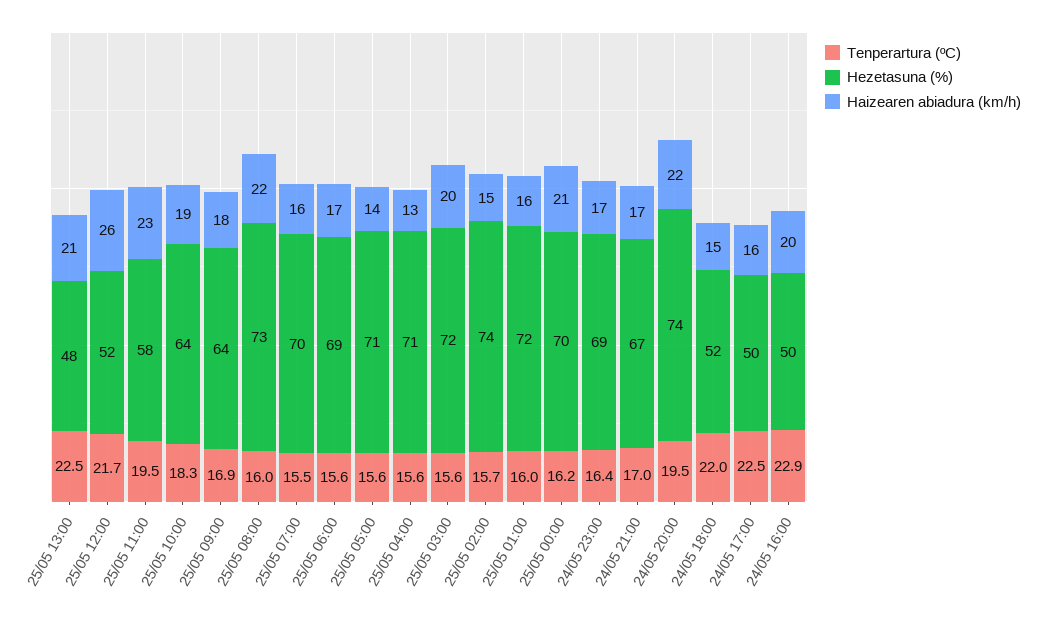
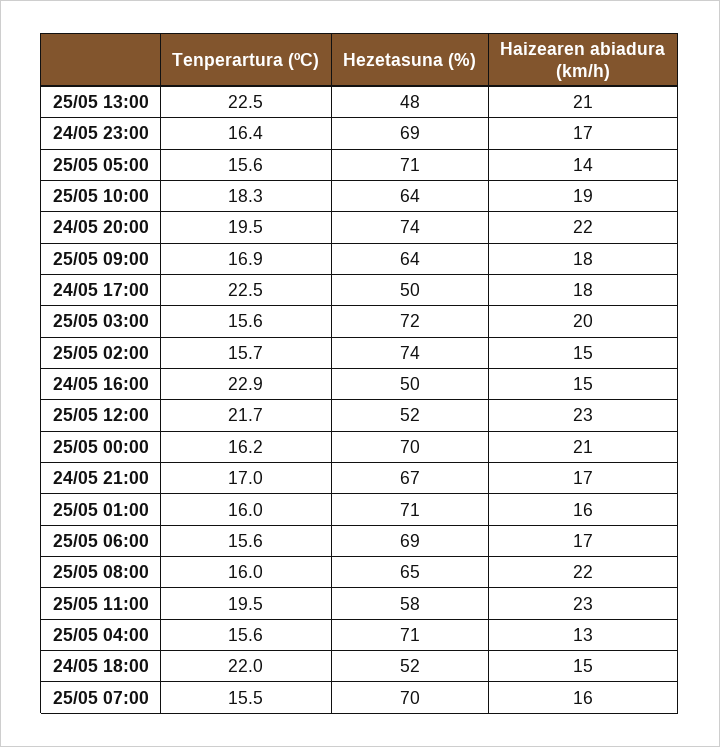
Haizearen abiadura (km/h), 25/05 12:00: 26 -> 23
Hezetasuna (%), 25/05 08:00: 73 -> 65
Hezetasuna (%), 25/05 01:00: 72 -> 71
Haizearen abiadura (km/h), 24/05 17:00: 16 -> 18
Haizearen abiadura (km/h), 24/05 16:00: 20 -> 15

